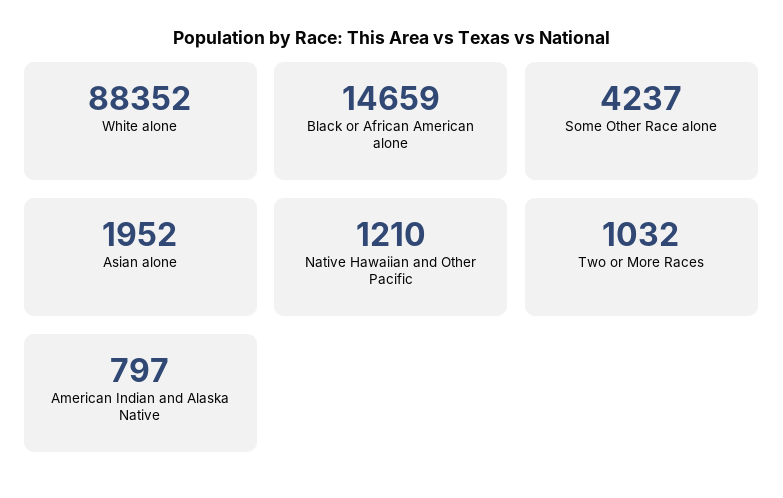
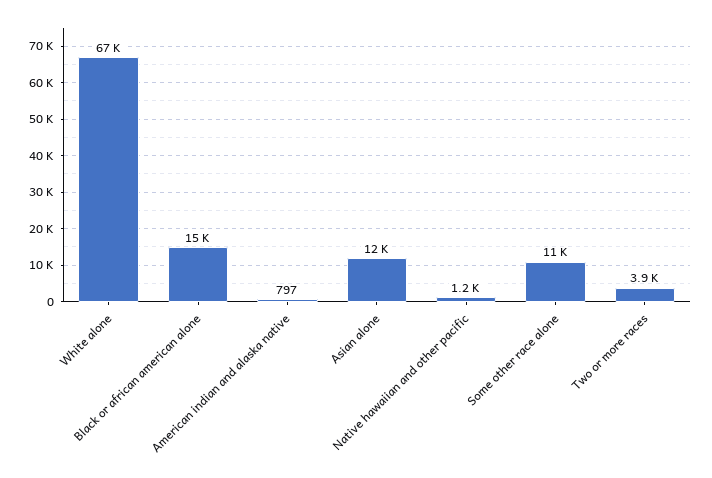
White alone: 88352 -> 67000
Some Other Race alone: 4237 -> 11000
Asian alone: 1952 -> 12000
Two or More Races: 1032 -> 3900

